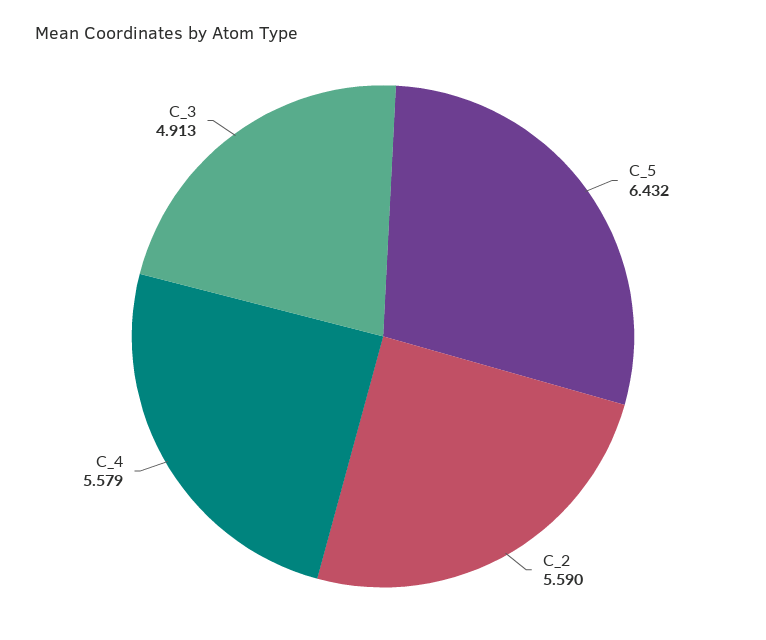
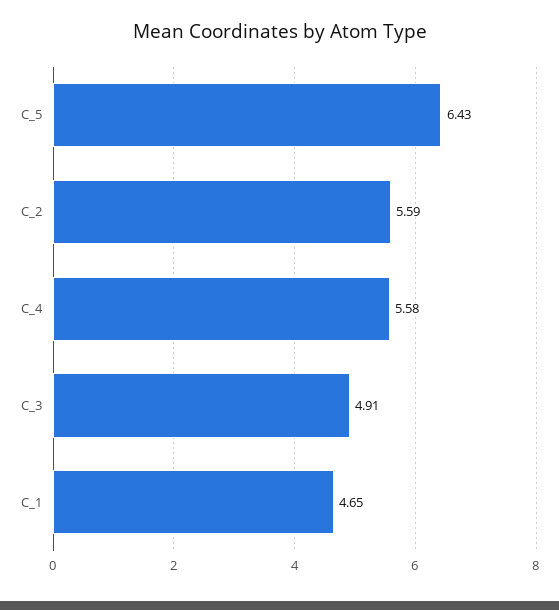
C_1: none -> 4.65

